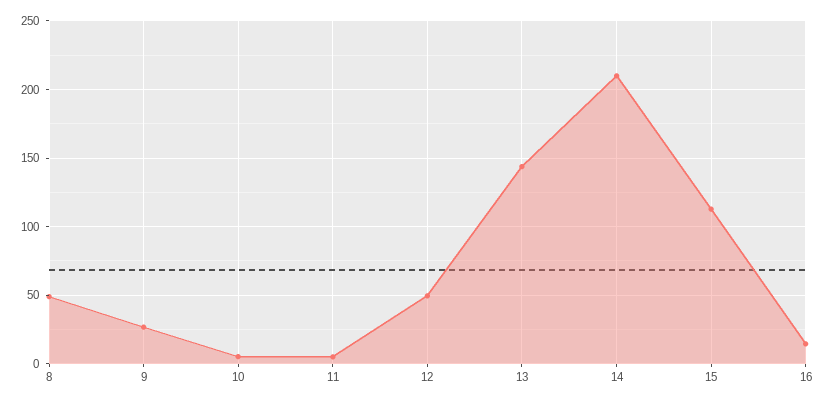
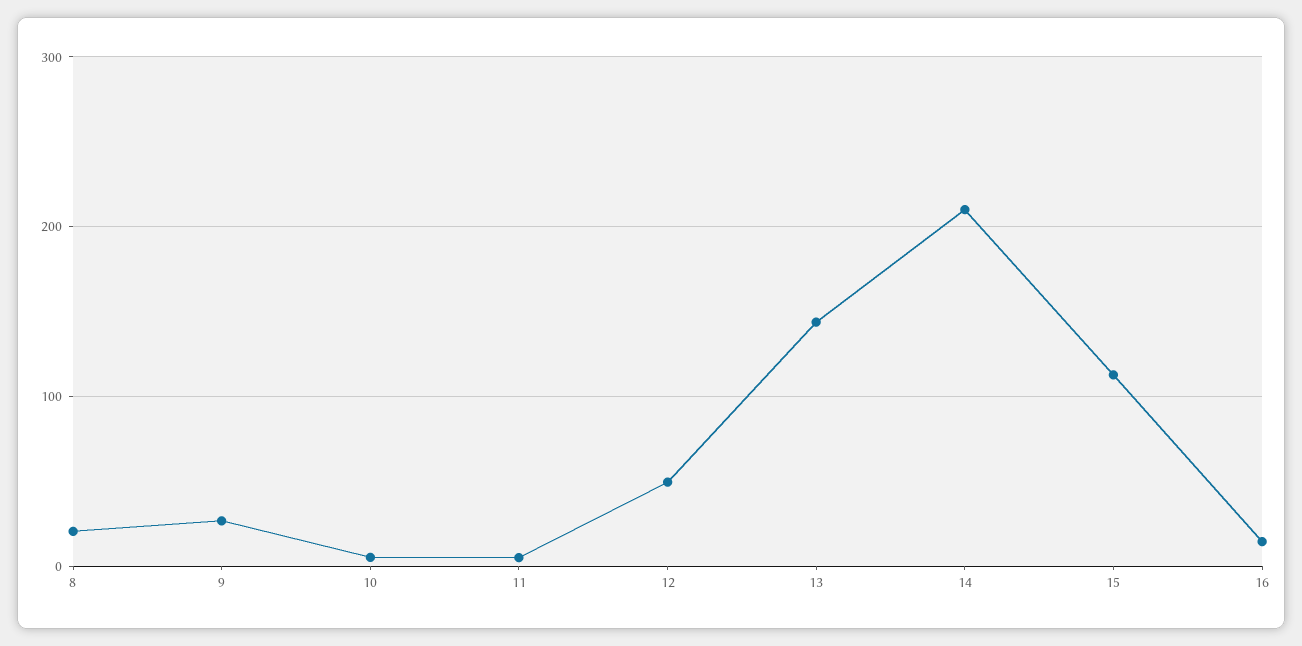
8: 50 -> 20

